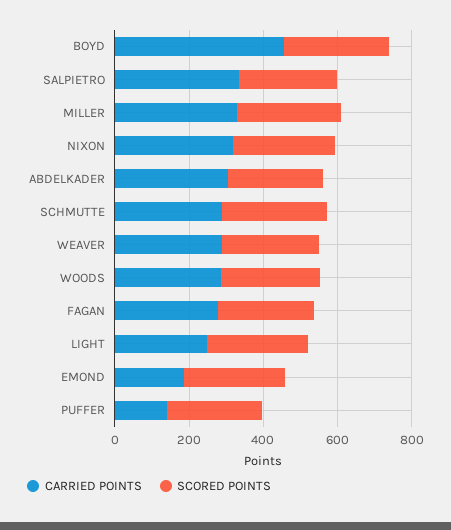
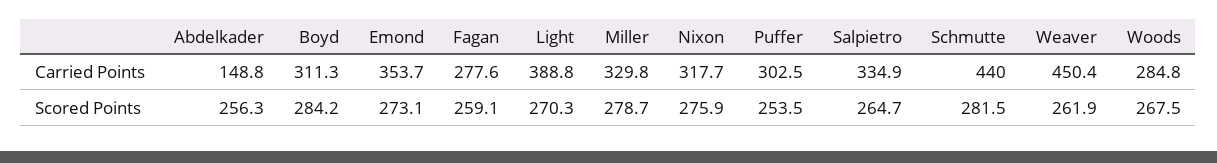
CARRIED POINTS, BOYD: 450 -> 311.3
CARRIED POINTS, ABDELKADER: 300 -> 148.8
CARRIED POINTS, SCHMUTTE: 300 -> 440
CARRIED POINTS, WEAVER: 300 -> 450.4
CARRIED POINTS, LIGHT: 250 -> 388.8
CARRIED POINTS, EMOND: 200 -> 353.7
CARRIED POINTS, PUFFER: 150 -> 302.5

